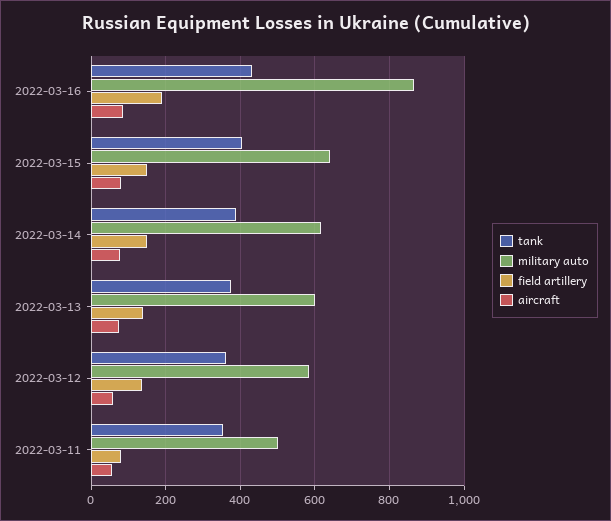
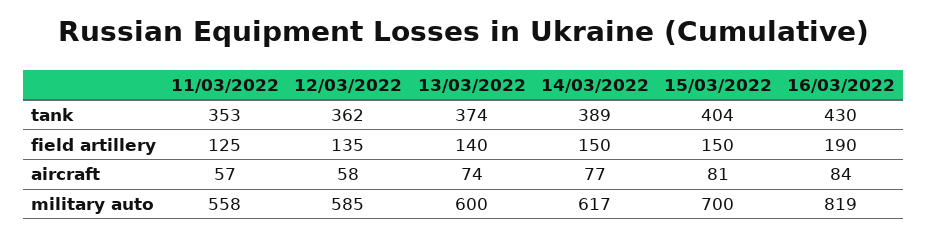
military auto, 2022-03-16: 860 -> 819
military auto, 2022-03-15: 640 -> 700
military auto, 2022-03-11: 500 -> 558
field artillery, 2022-03-11: 80 -> 125

